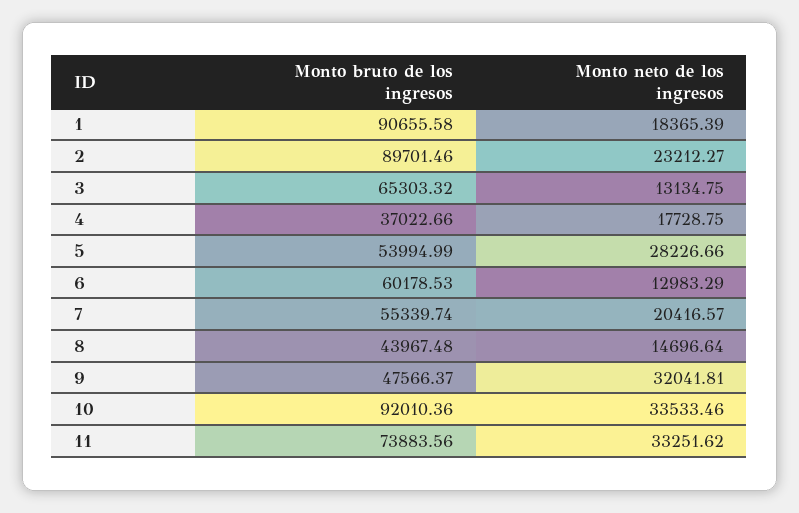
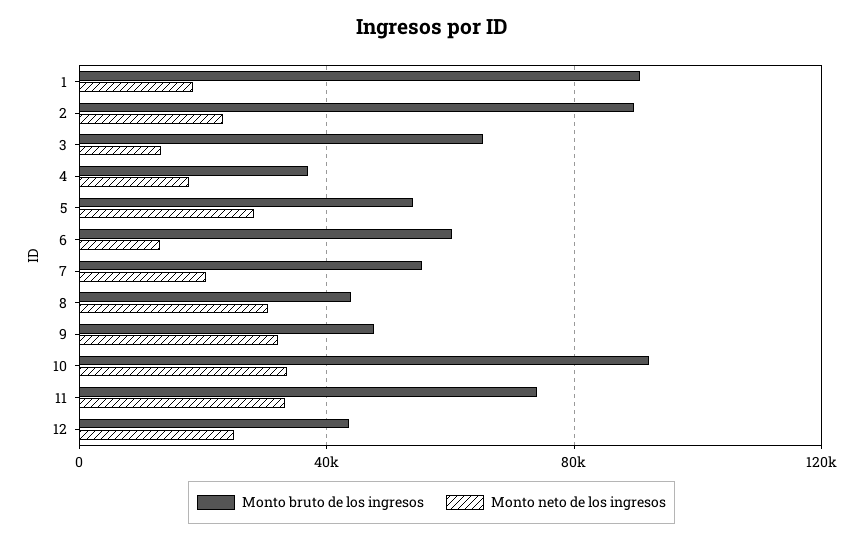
Monto neto de los ingresos, 8: 14696.64 -> 30000
Monto bruto de los ingresos, 12: none -> 45000
Monto neto de los ingresos, 12: none -> 25000

